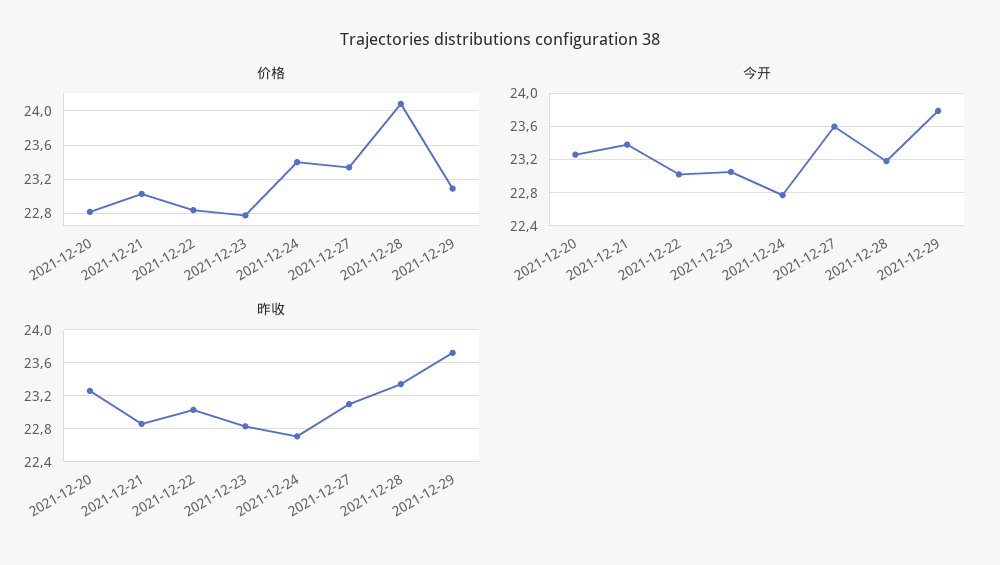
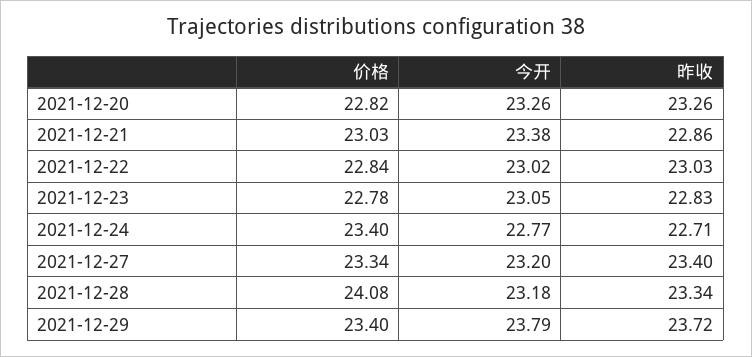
价格, 2021-12-29: 23.1 -> 23.4
今开, 2021-12-27: 23.6 -> 23.2
昨收, 2021-12-27: 23.1 -> 23.4

